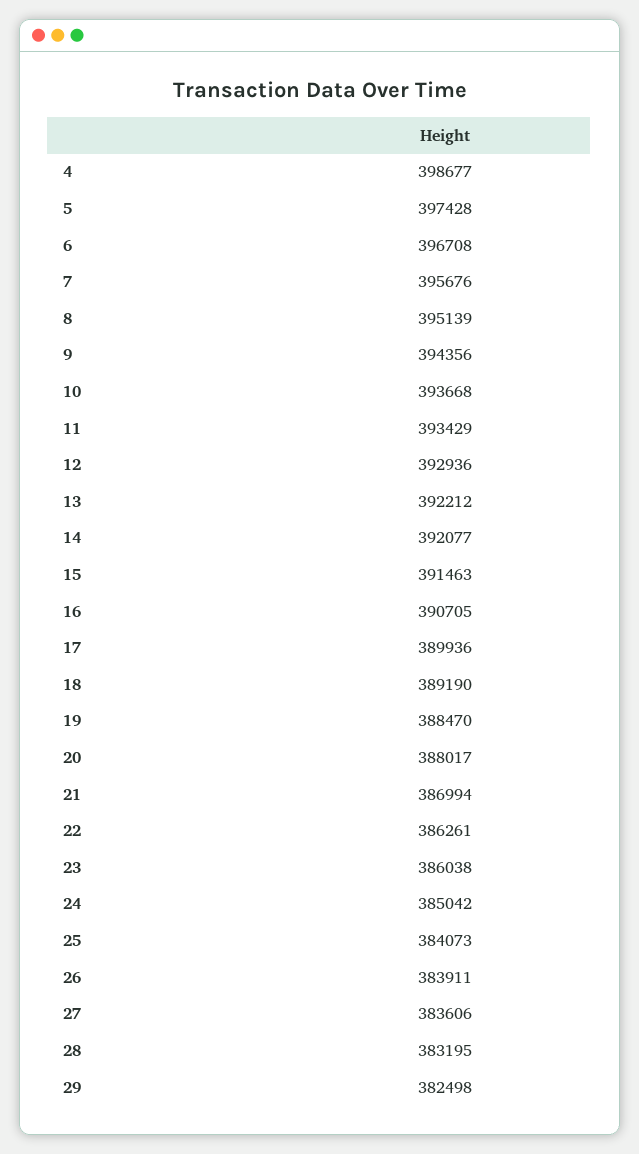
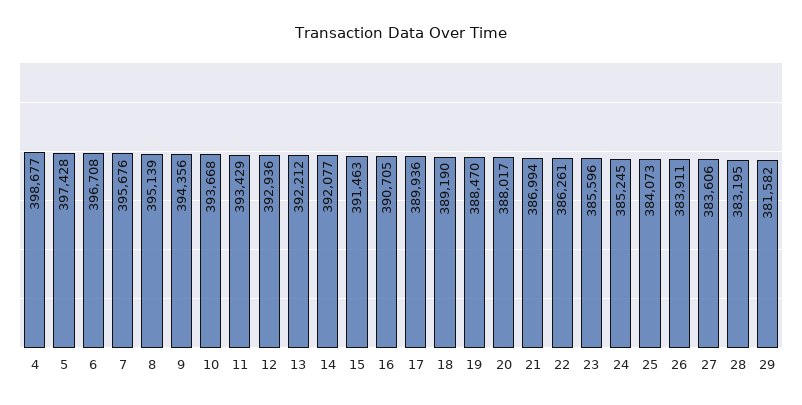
23: 386038 -> 385596
24: 385042 -> 385245
29: 382498 -> 381582

